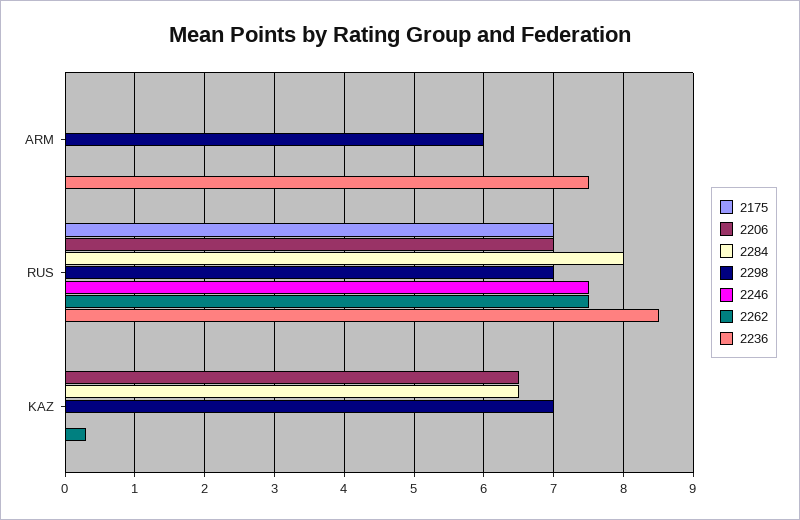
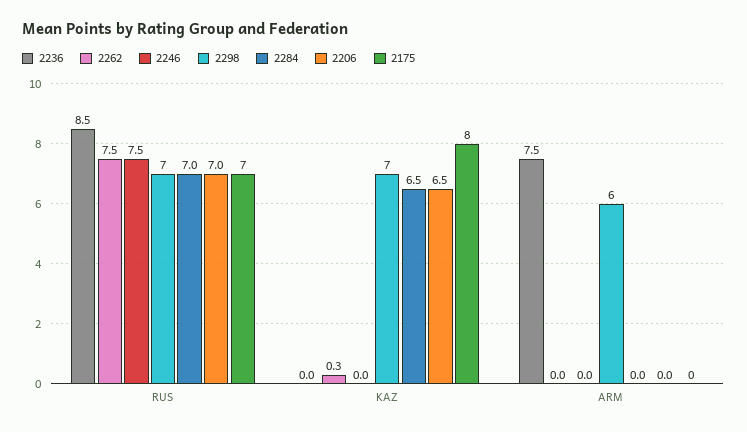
2284, RUS: 8 -> 7
2175, KAZ: 0 -> 8

